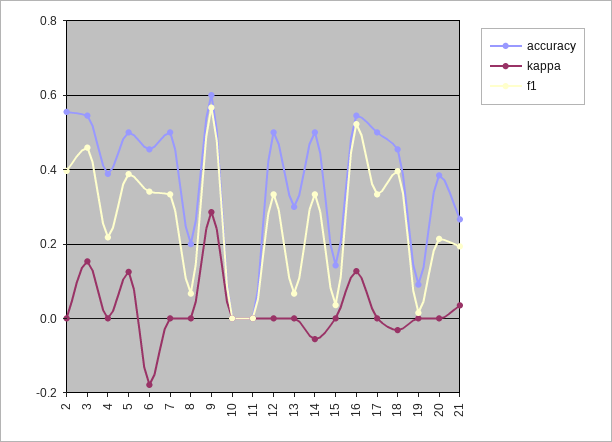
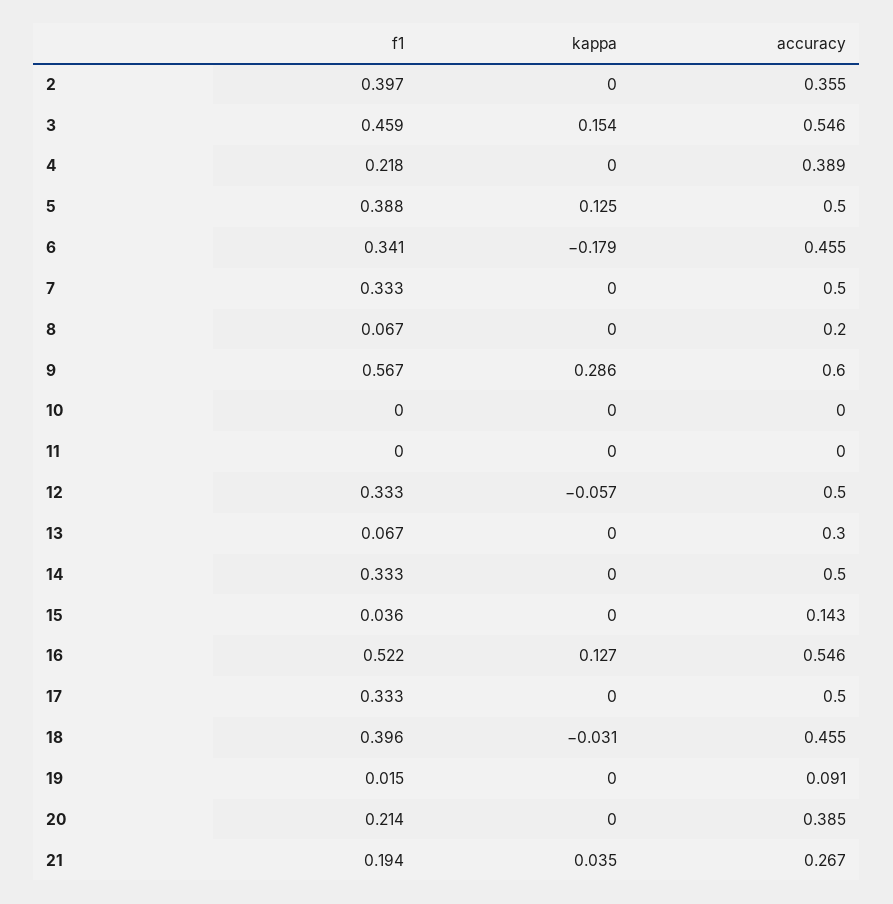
accuracy, 2: 0.56 -> 0.355
kappa, 12: 0 -> -0.057
kappa, 14: -0.06 -> 0

